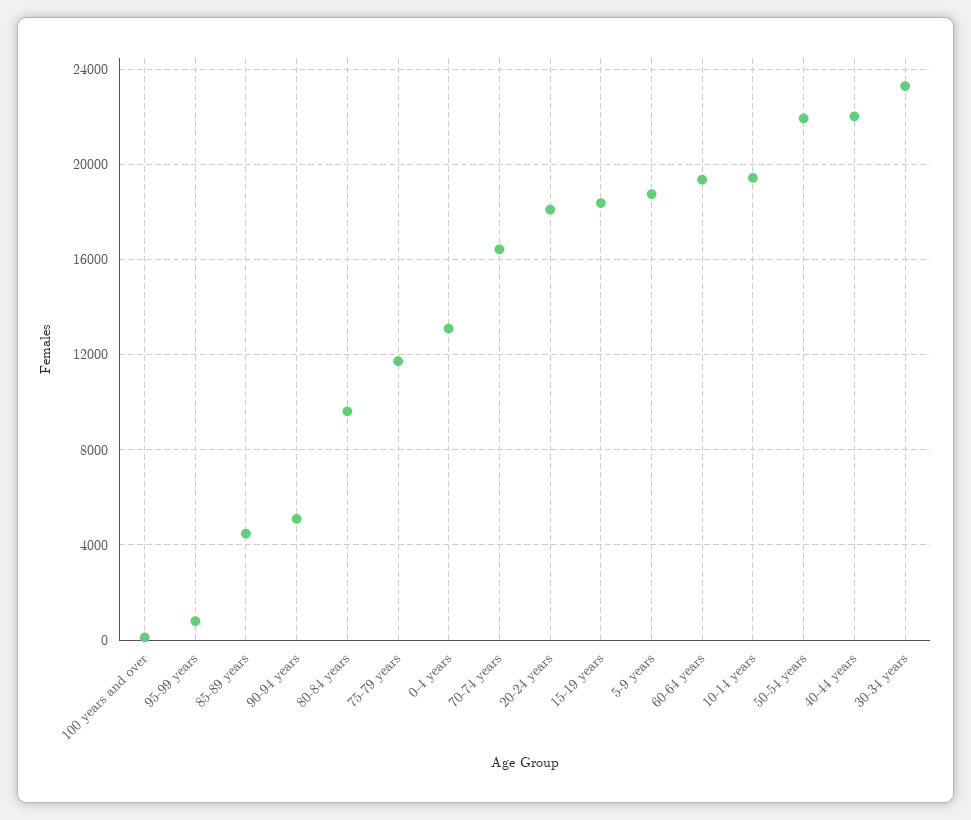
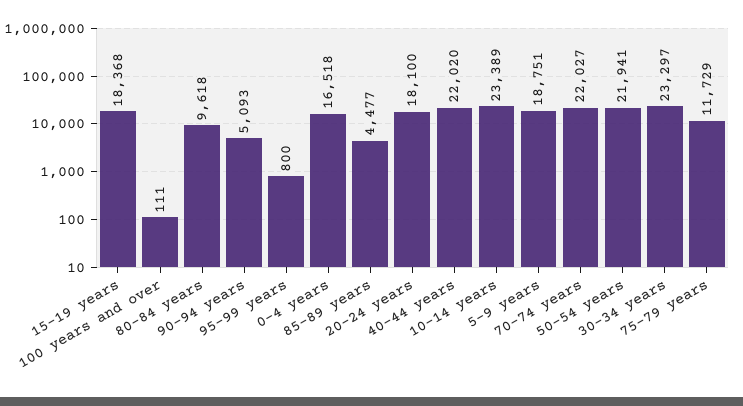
0-4 years: 13000 -> 16518
70-74 years: 16500 -> 22027
60-64 years: 19500 -> none
10-14 years: 19500 -> 23389

